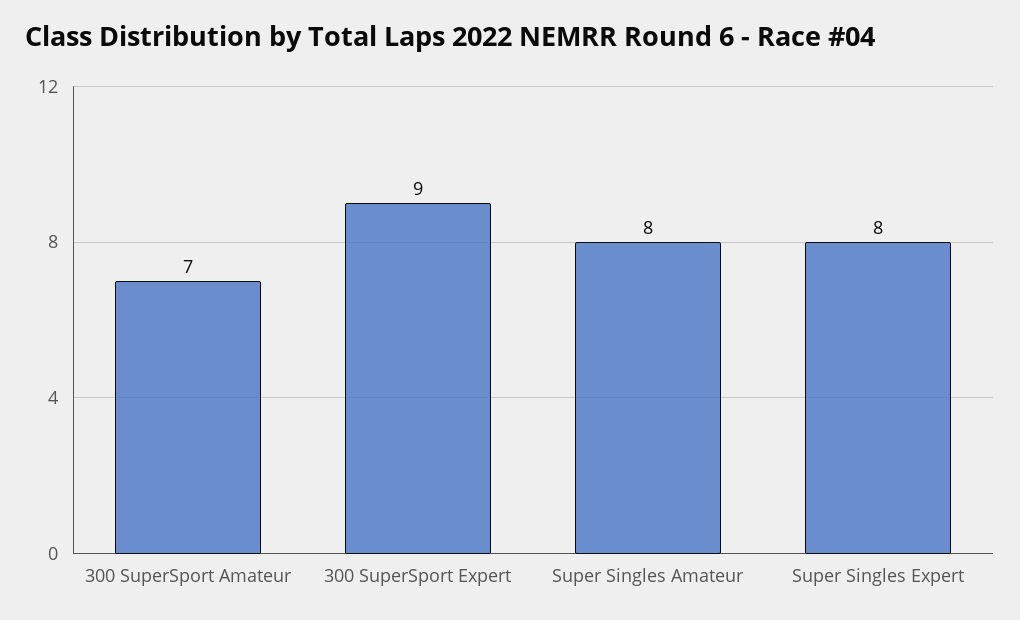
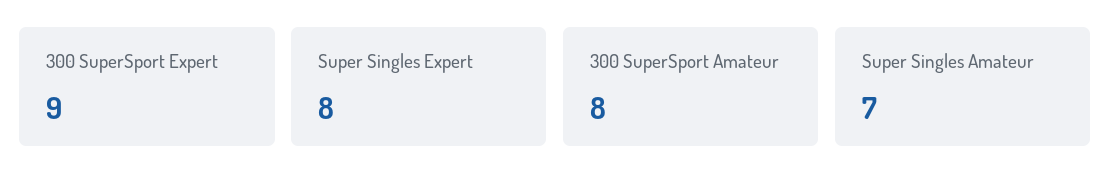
300 SuperSport Amateur: 7 -> 8
Super Singles Amateur: 8 -> 7

